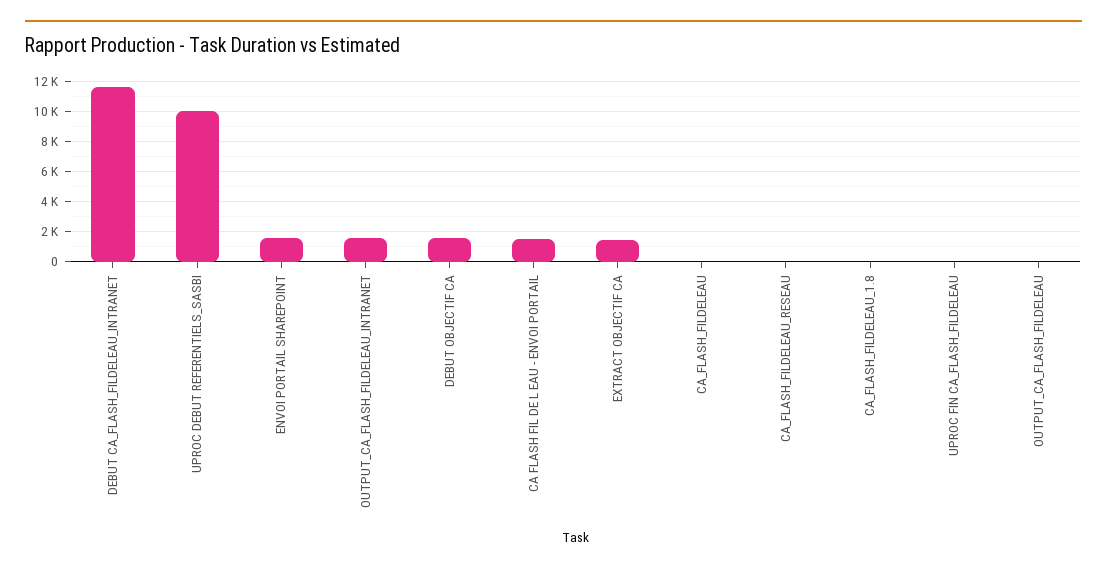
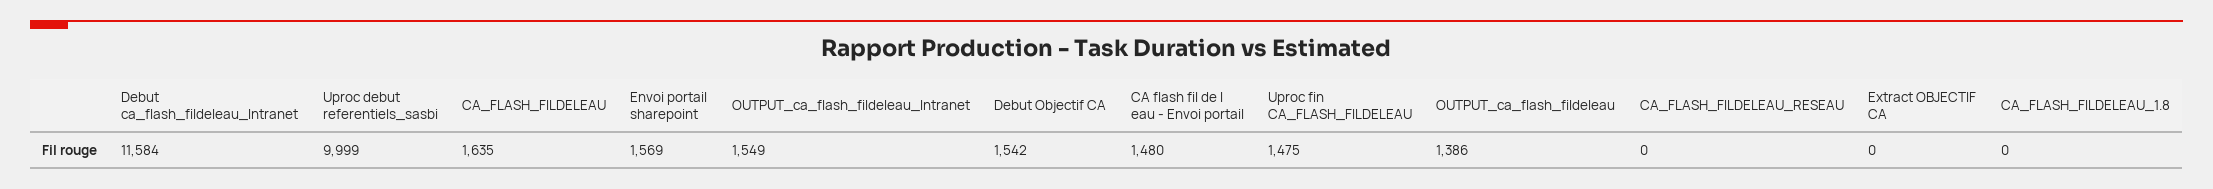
EXTRACT OBJECTIF CA: 1500 -> 0
CA_FLASH_FILDELEAU: 0 -> 1635
UPROC FIN CA_FLASH_FILDELEAU: 0 -> 1475
OUTPUT_CA_FLASH_FILDELEAU: 0 -> 1386

